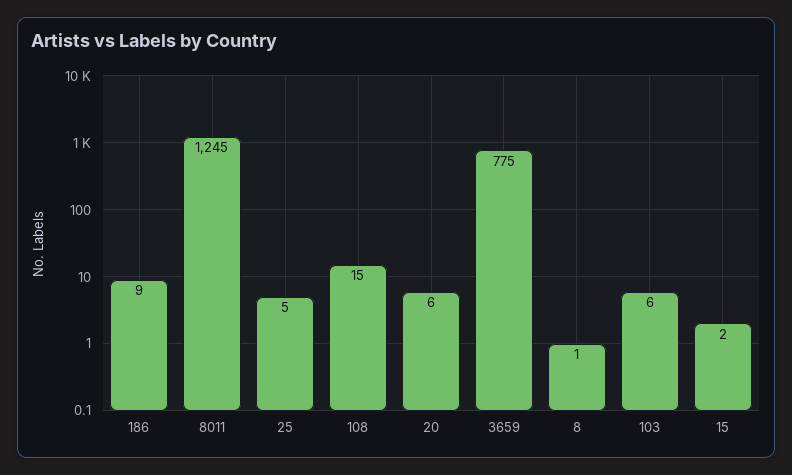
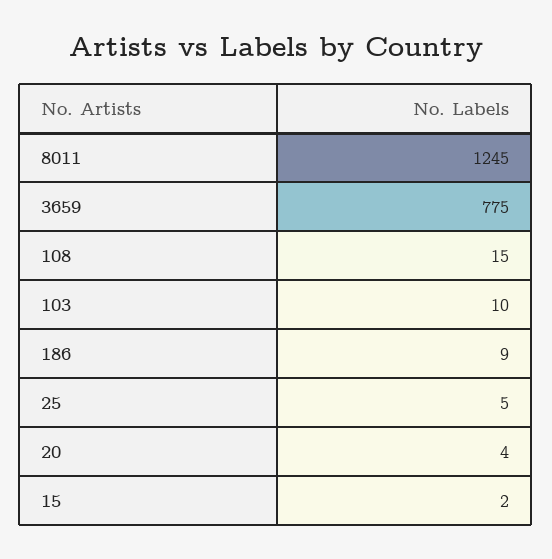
20: 6 -> 4
8: 1 -> none
103: 6 -> 10

